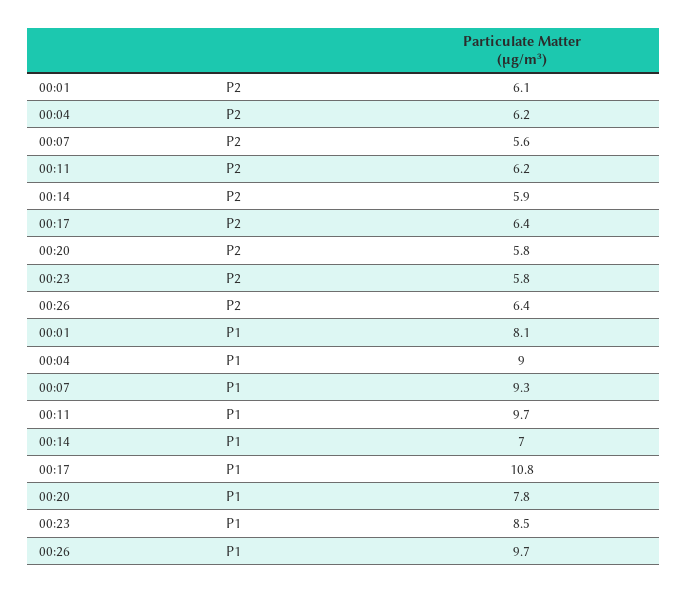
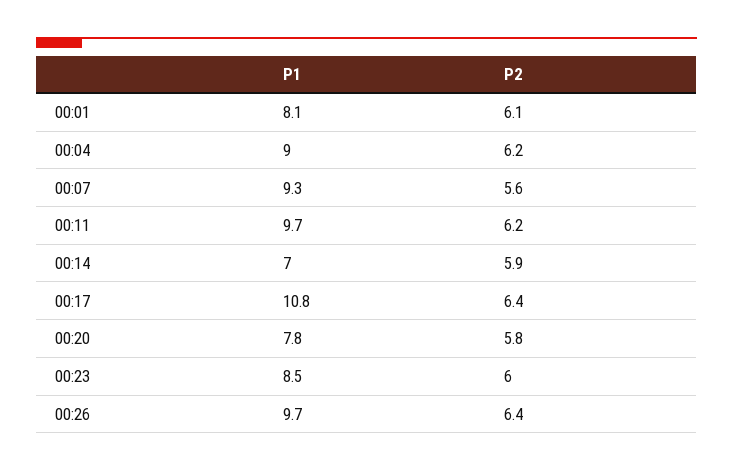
00:23, P2: 5.8 -> 6

